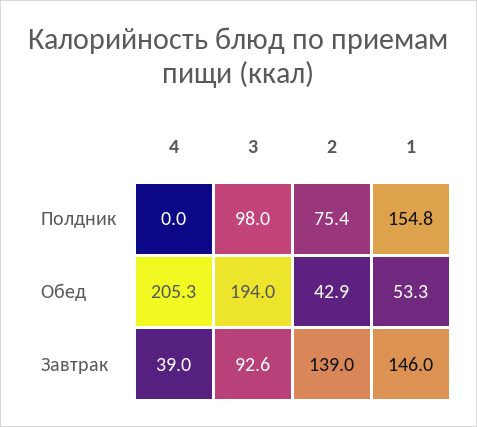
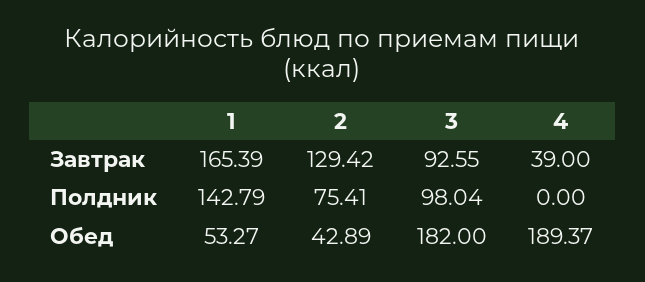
1, Полдник: 154.8 -> 142.79
4, Обед: 205.3 -> 189.37
3, Обед: 194 -> 182
2, Завтрак: 139 -> 129.42
1, Завтрак: 146 -> 165.39

